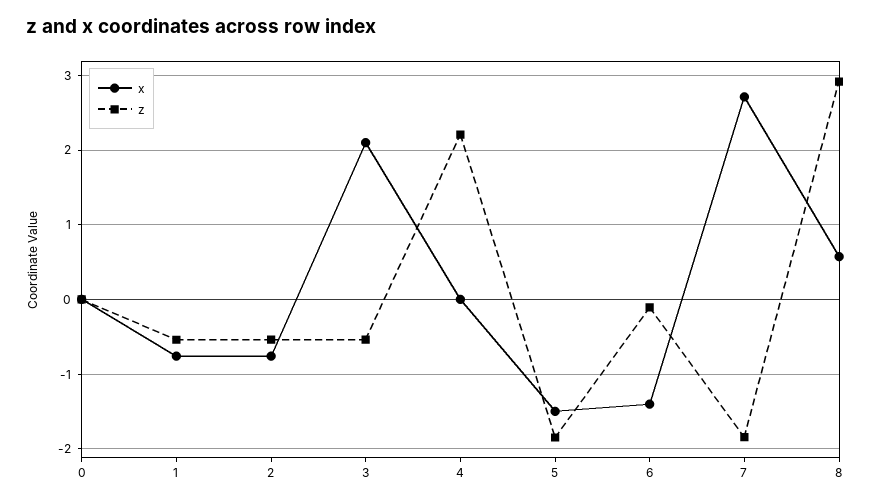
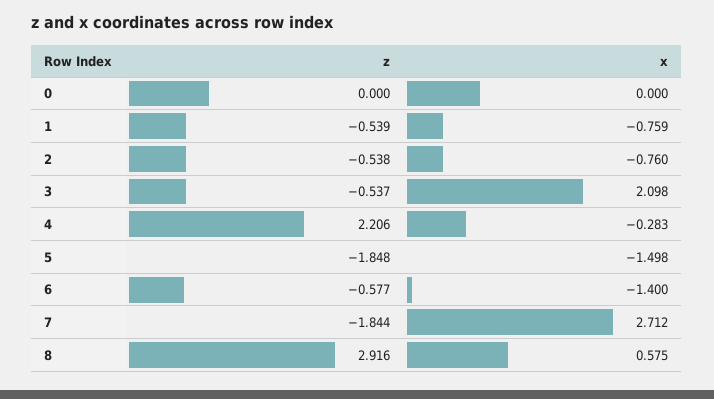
x, 4: 0 -> -0.283
z, 6: -0.1 -> -0.577

